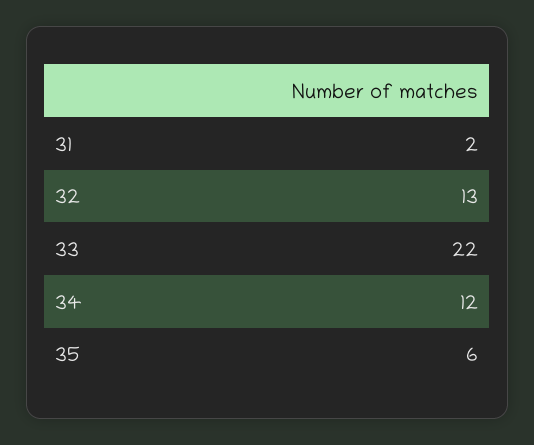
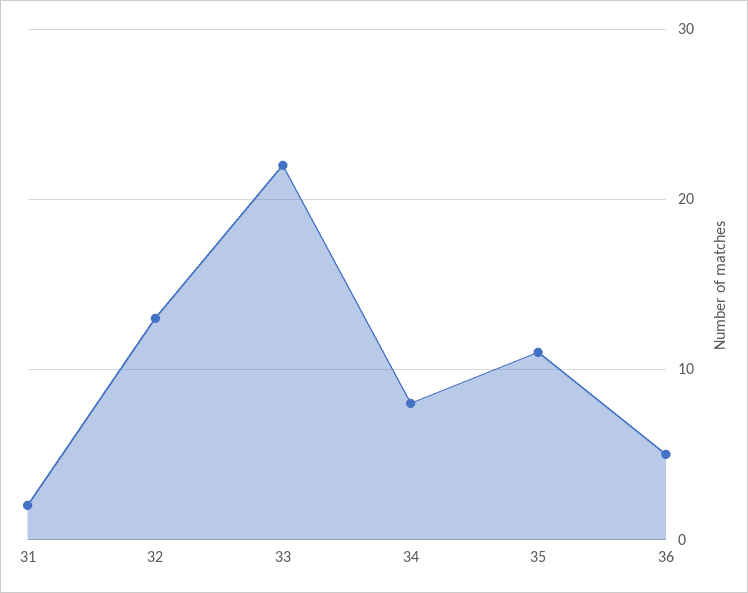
34: 12 -> 8
35: 6 -> 11
36: none -> 5

